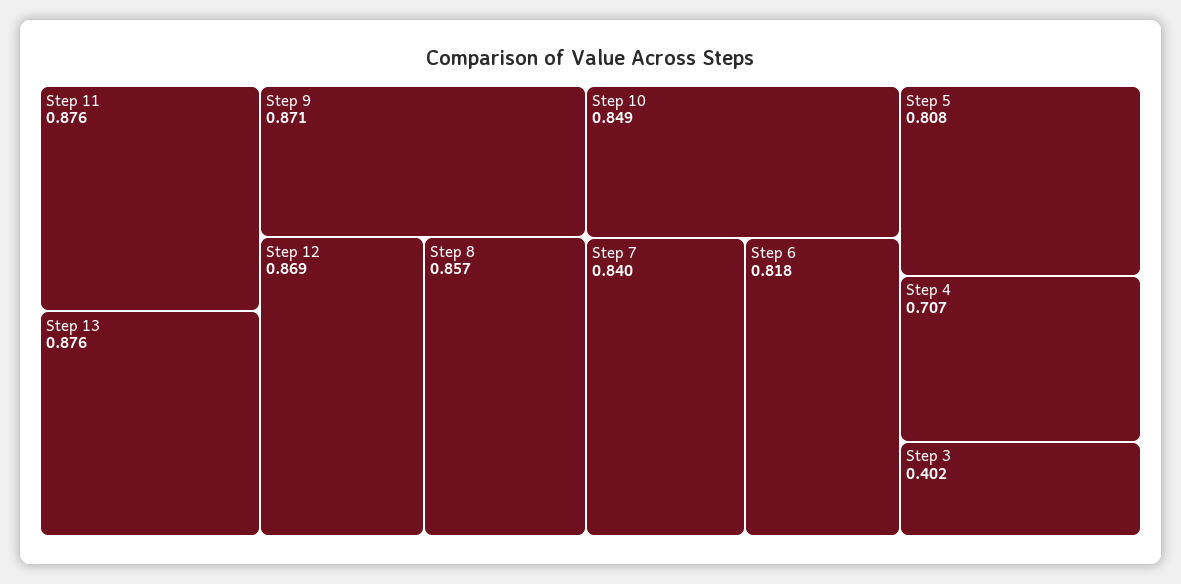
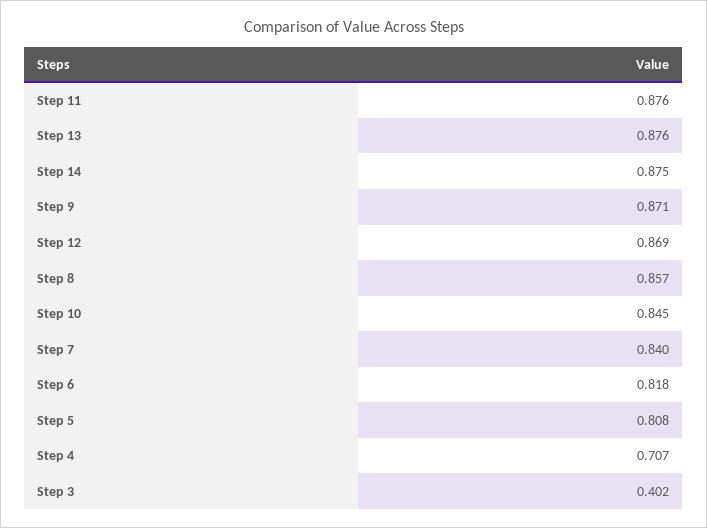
Step 10: 0.849 -> 0.845
Step 14: none -> 0.875

